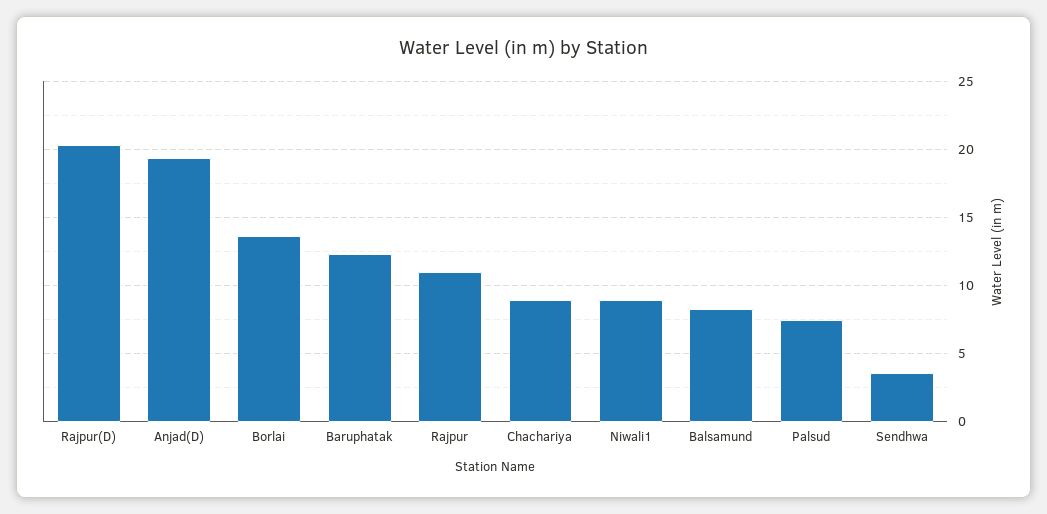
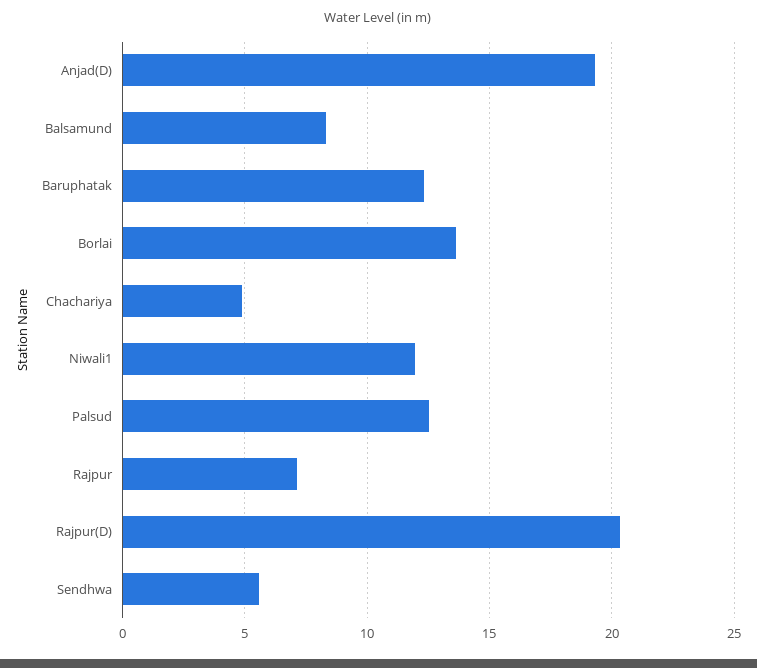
Rajpur: 11 -> 7
Chachariya: 9 -> 5
Niwali1: 9 -> 12
Palsud: 7.5 -> 12.5
Sendhwa: 3.5 -> 5.5

